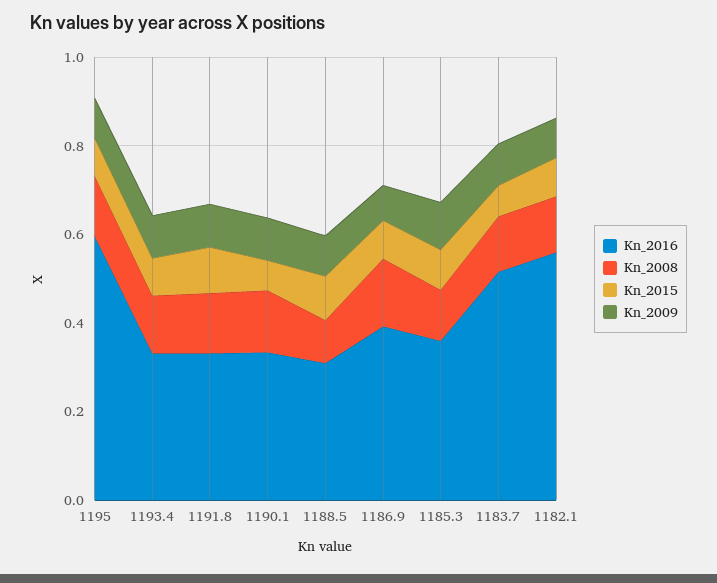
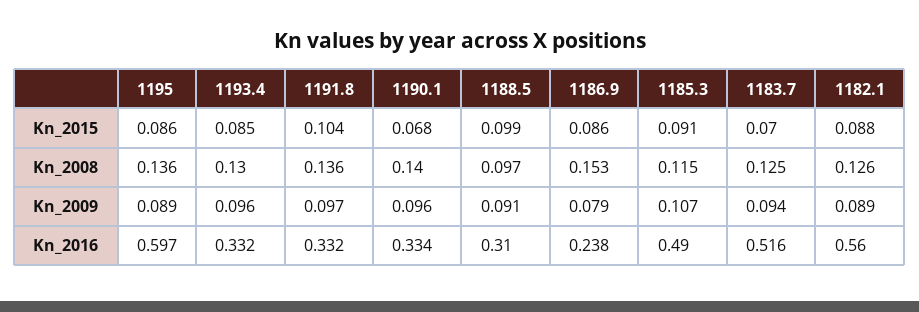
Kn_2016, 1186.9: 0.4 -> 0.238
Kn_2016, 1185.3: 0.35 -> 0.49

